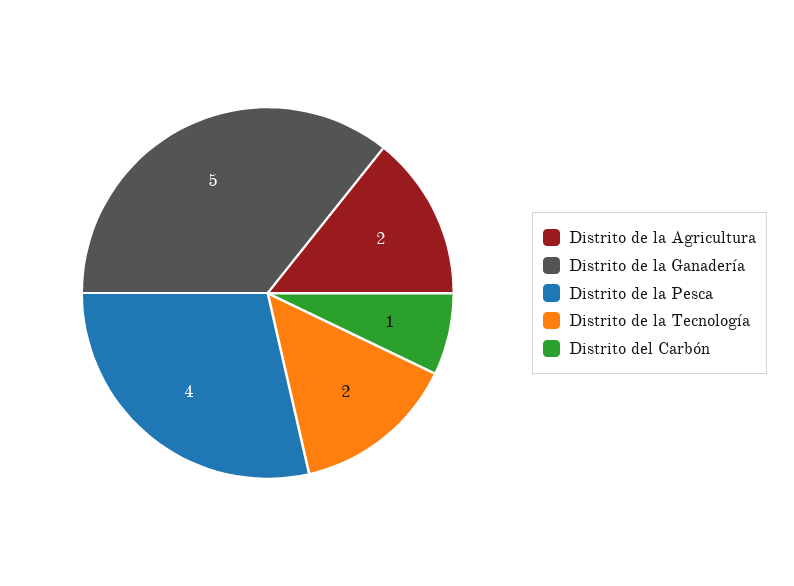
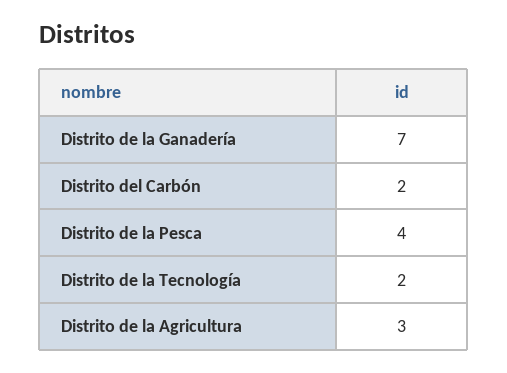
Distrito de la Agricultura: 2 -> 3
Distrito de la Ganadería: 5 -> 7
Distrito del Carbón: 1 -> 2

